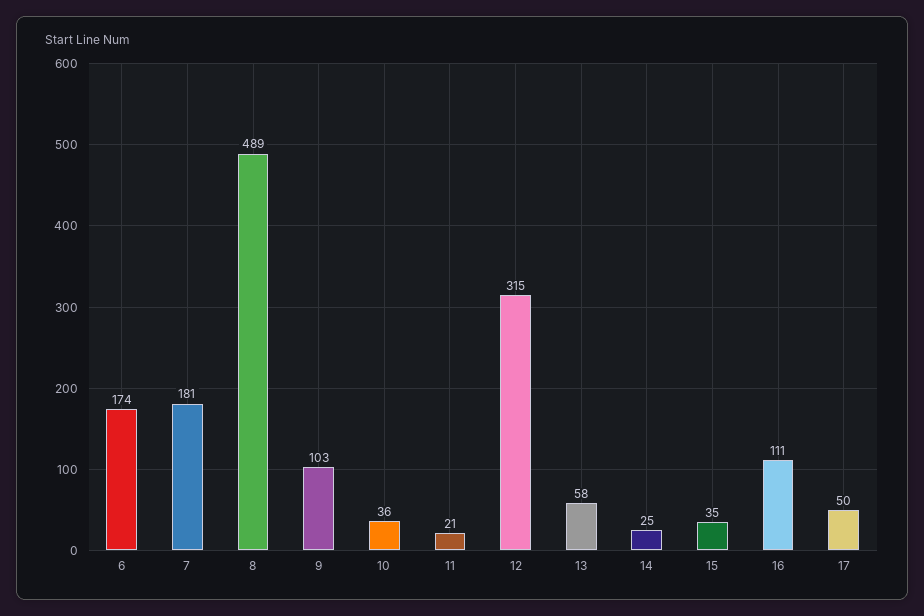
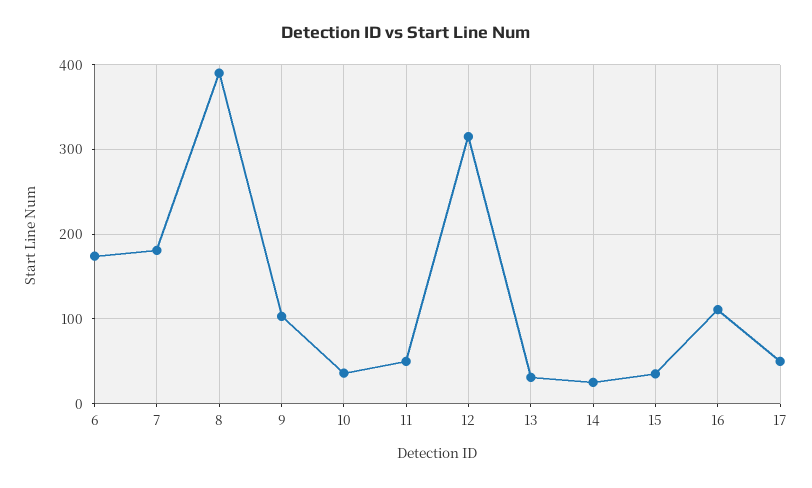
8: 489 -> 390
11: 21 -> 50
13: 58 -> 30

